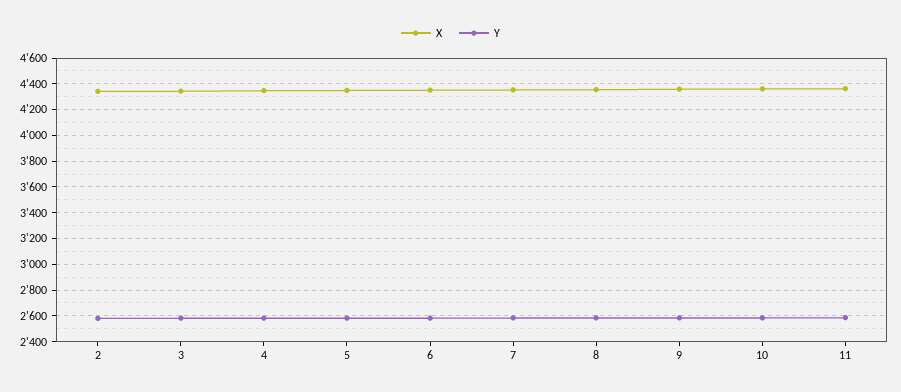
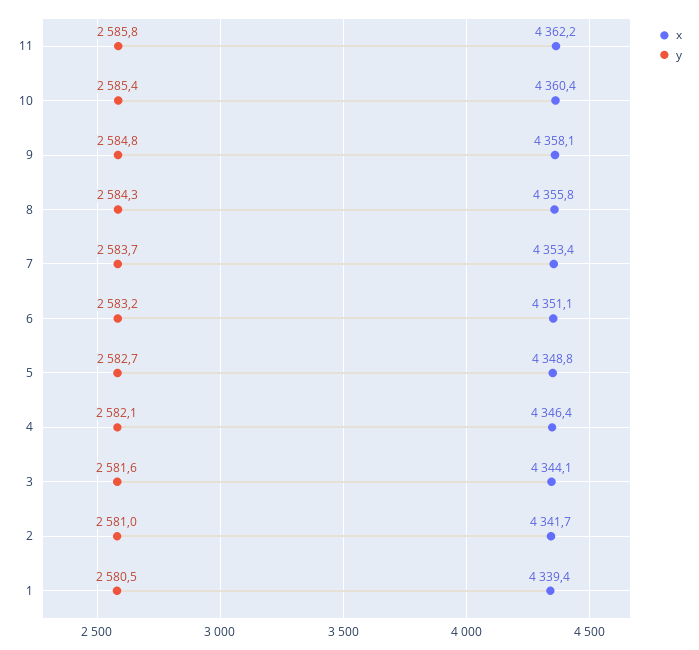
X, 1: none -> 4339.4
Y, 1: none -> 2580.5

